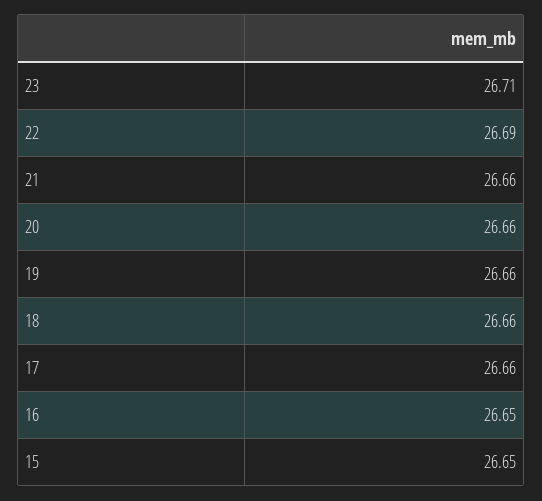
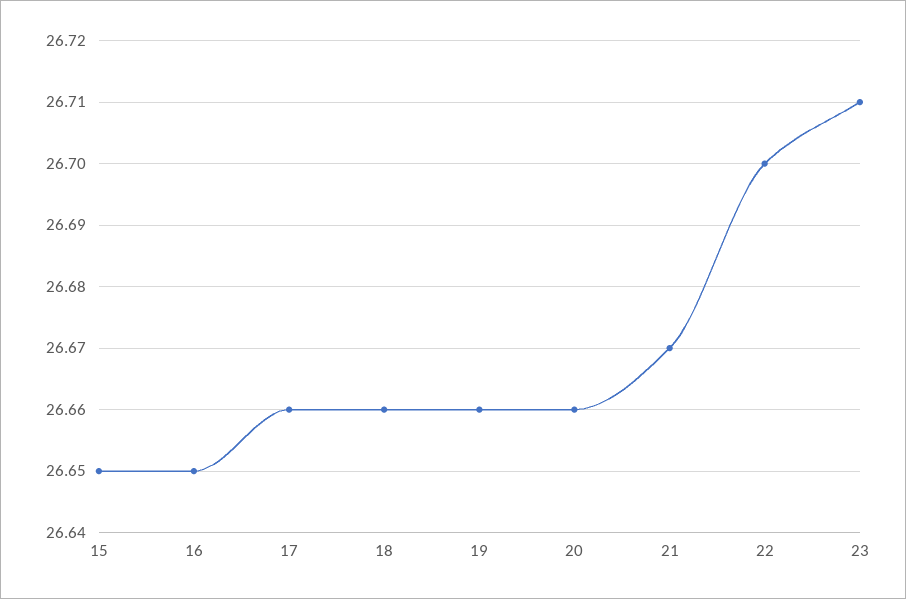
22: 26.69 -> 26.7
21: 26.66 -> 26.67

